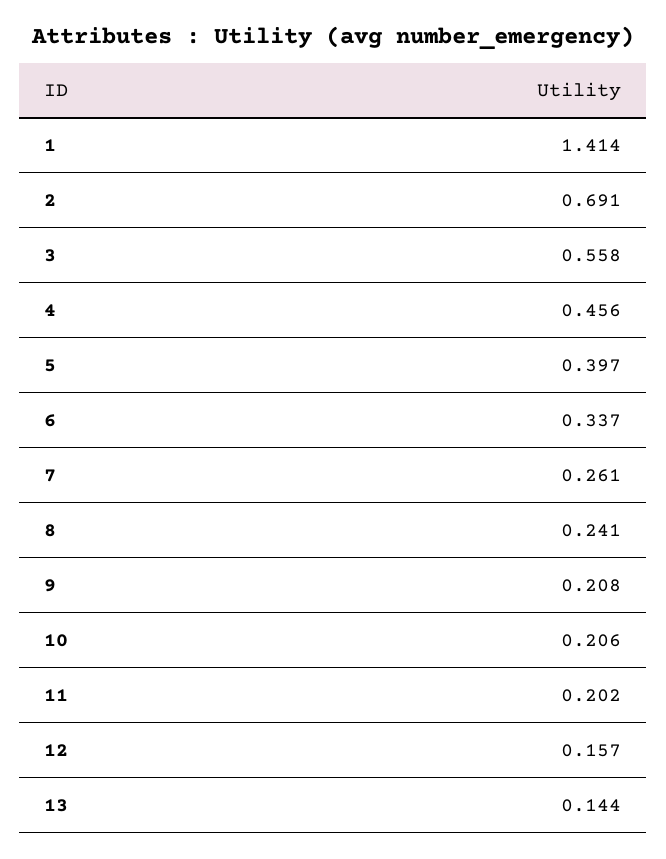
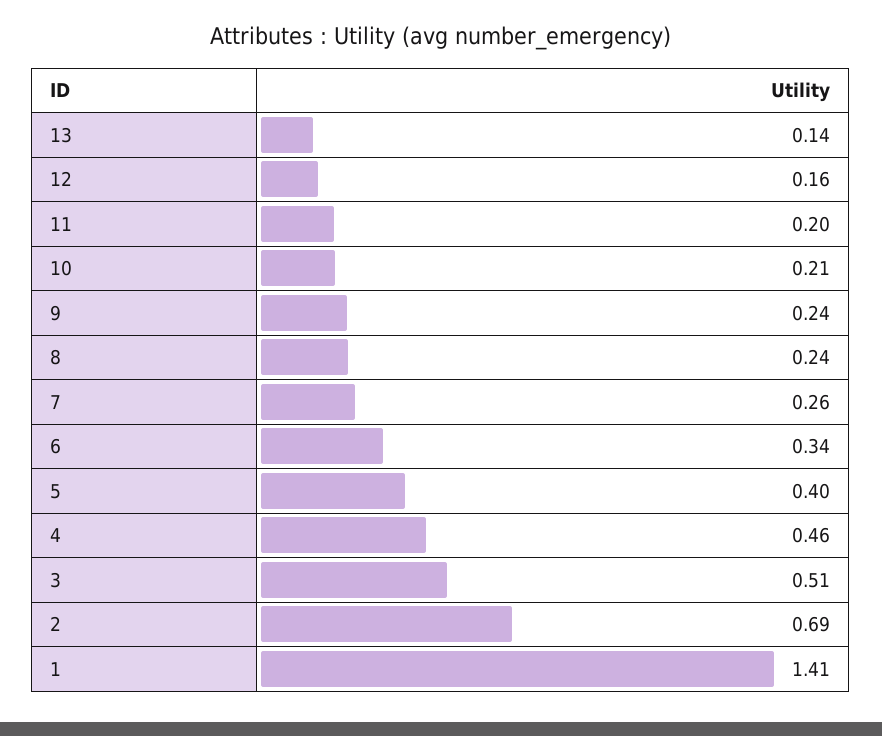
3: 0.558 -> 0.51
9: 0.208 -> 0.24

